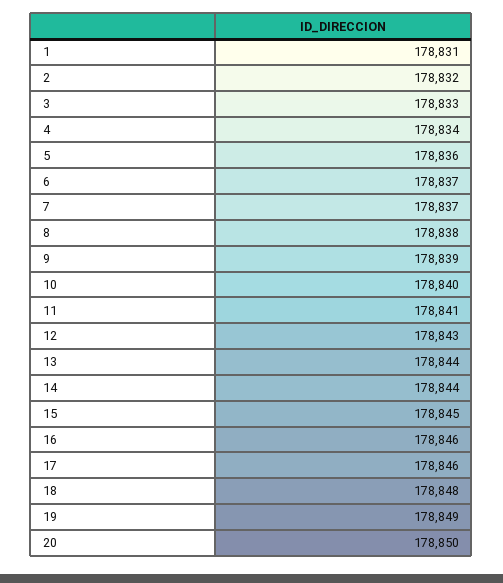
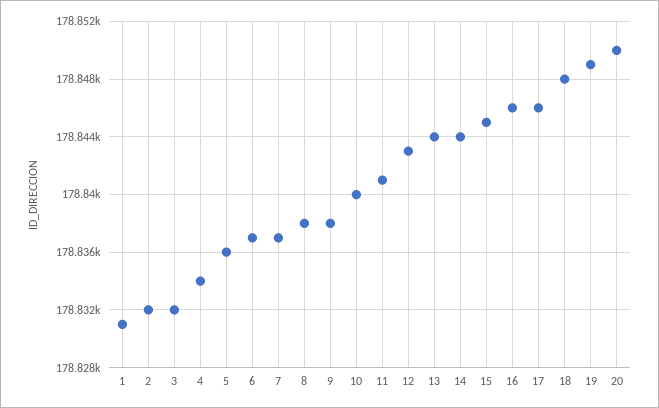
3: 178833 -> 178832
9: 178839 -> 178838

